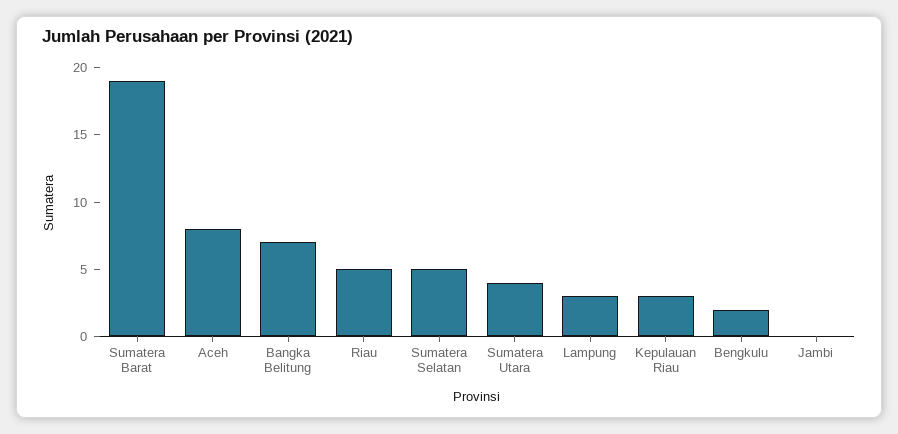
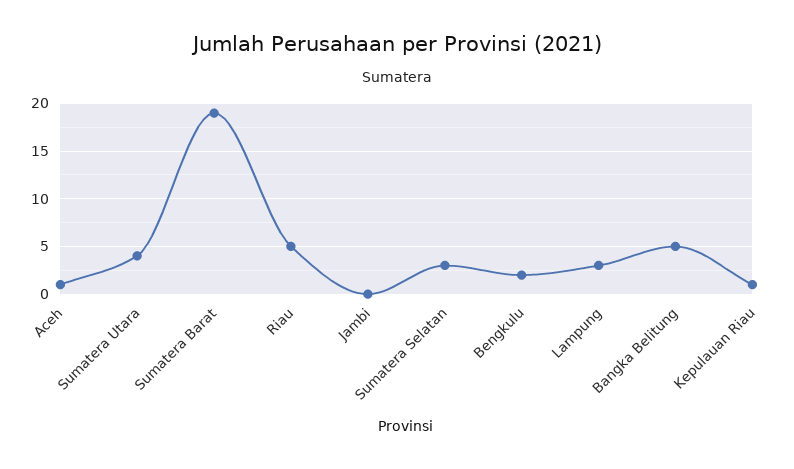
Aceh: 8 -> 1
Bangka Belitung: 7 -> 5
Sumatera Selatan: 5 -> 3
Kepulauan Riau: 3 -> 1

